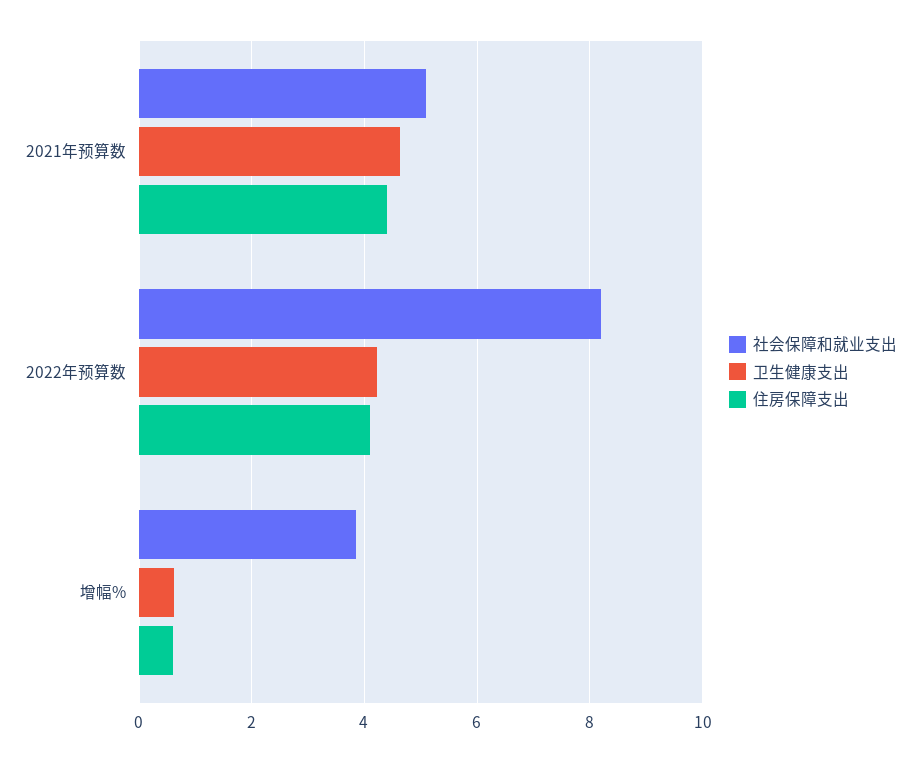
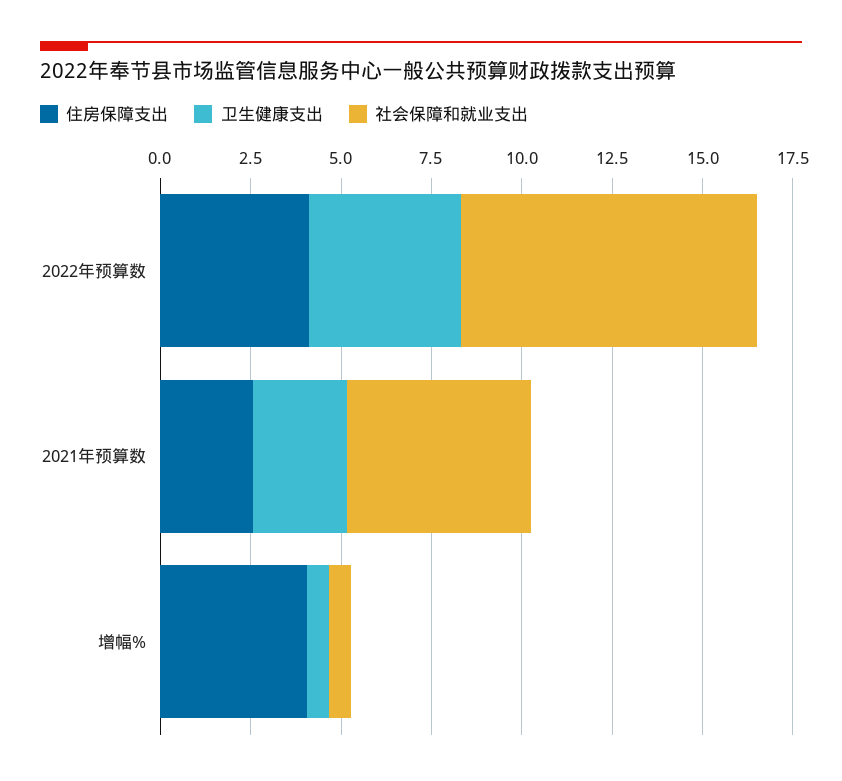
卫生健康支出, 2021年预算数: 4.6 -> 2.5
住房保障支出, 2021年预算数: 4.4 -> 2.5
社会保障和就业支出, 增幅%: 3.8 -> 0.5
住房保障支出, 增幅%: 0.6 -> 4

